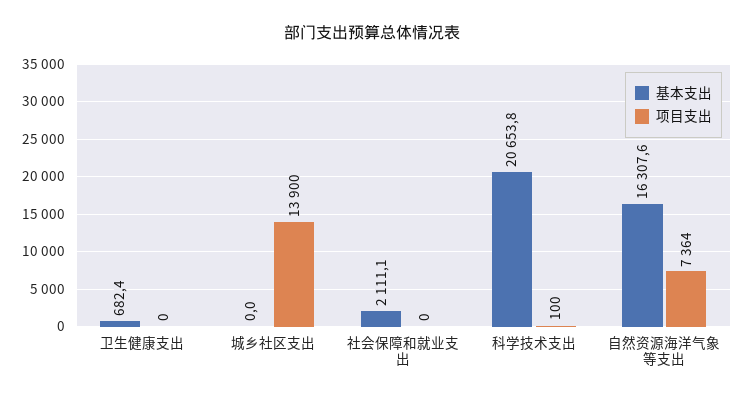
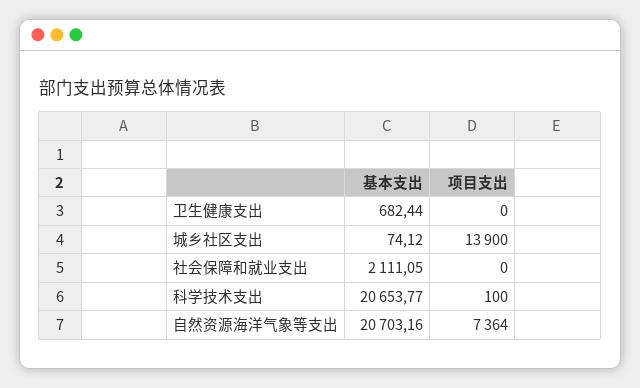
基本支出, 城乡社区支出: 0 -> 74.12
基本支出, 自然资源海洋气象等支出: 16307.6 -> 20703.16

